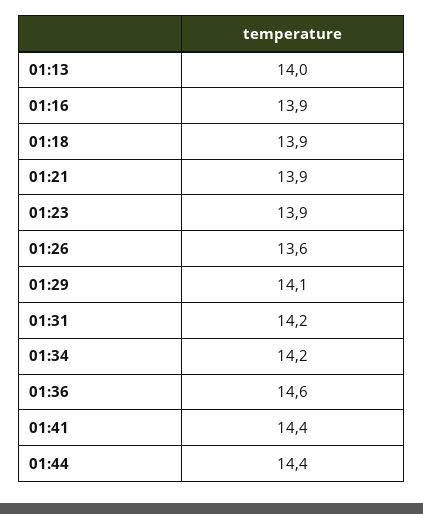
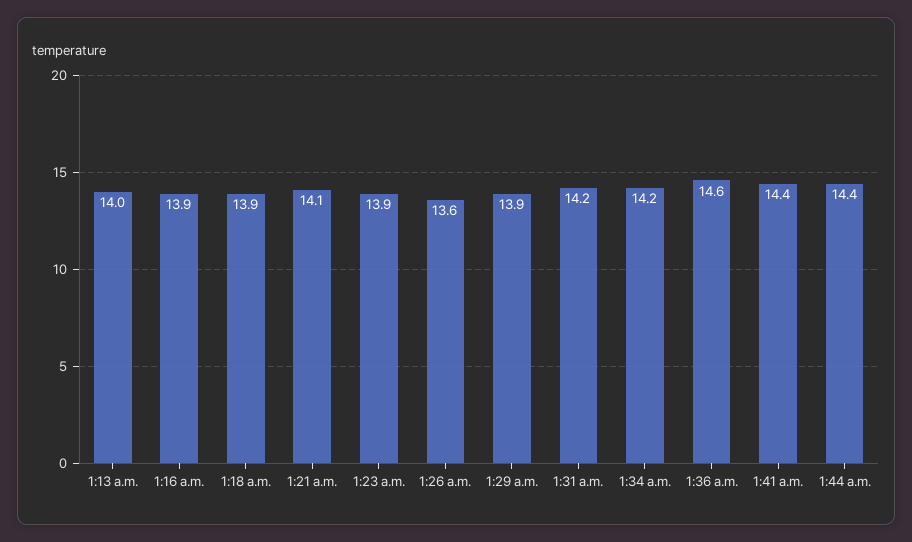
01:21: 13.9 -> 14.1
01:29: 14.1 -> 13.9

